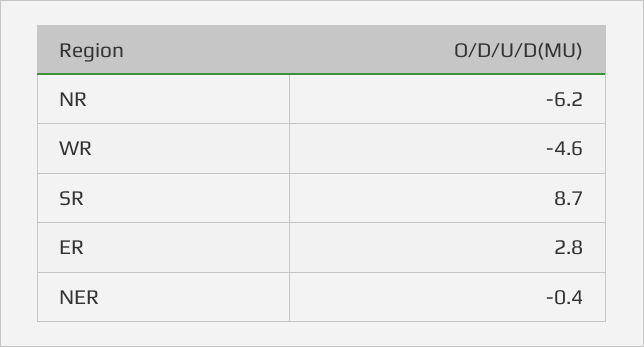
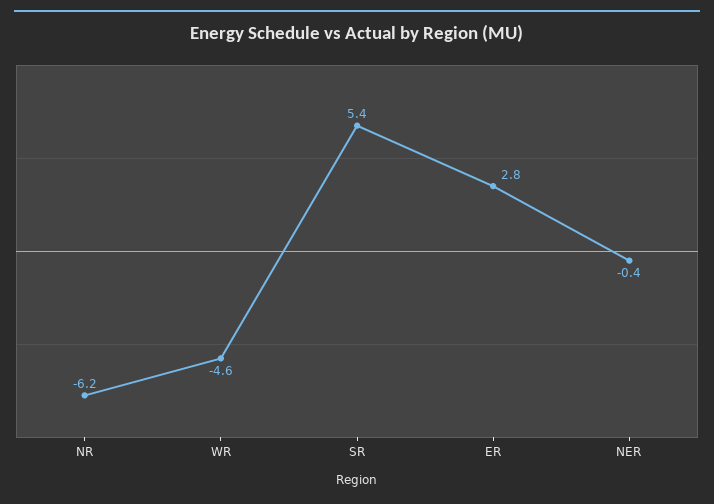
SR: 8.7 -> 5.4

